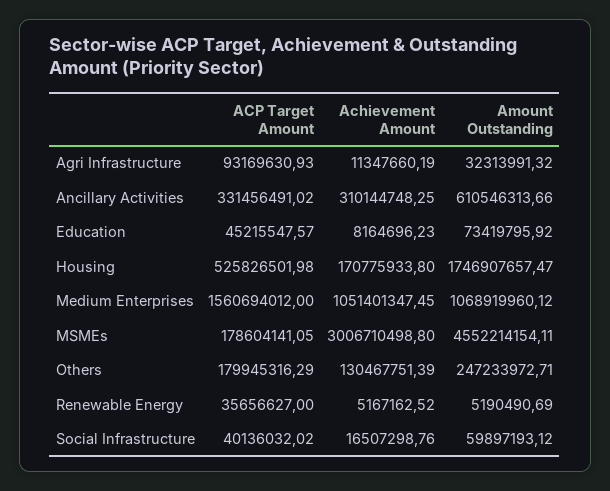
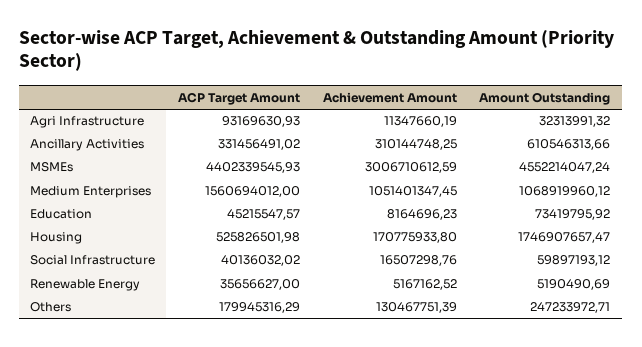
ACP Target Amount, MSMEs: 178604141.05 -> 4402339545.93
Achievement Amount, MSMEs: 3006710498.8 -> 3006710612.59
Amount Outstanding, MSMEs: 4552214154.11 -> 4552214047.24

